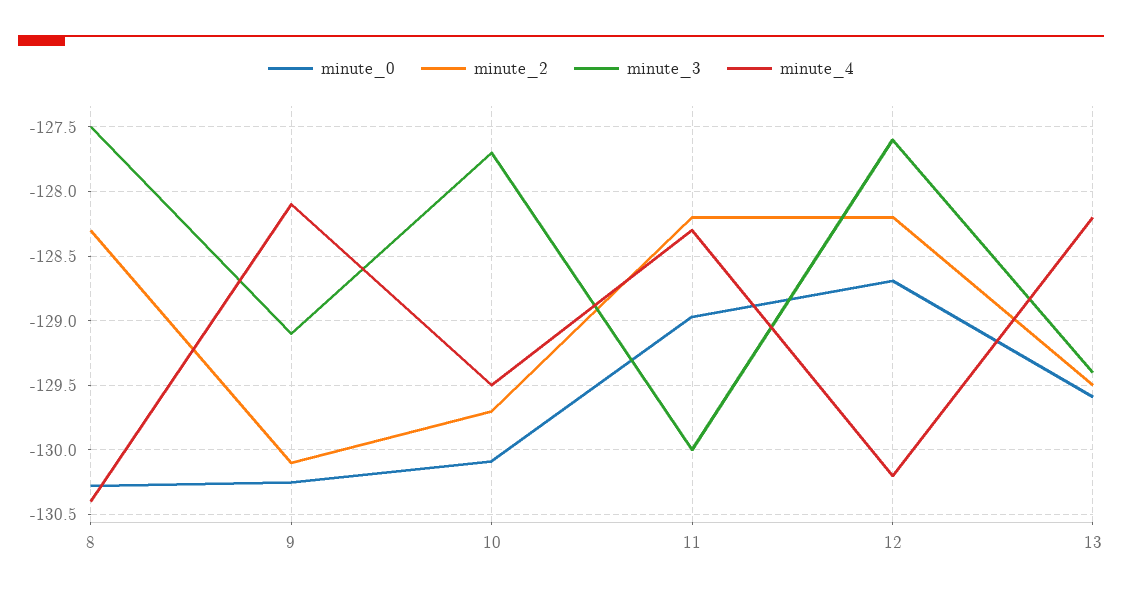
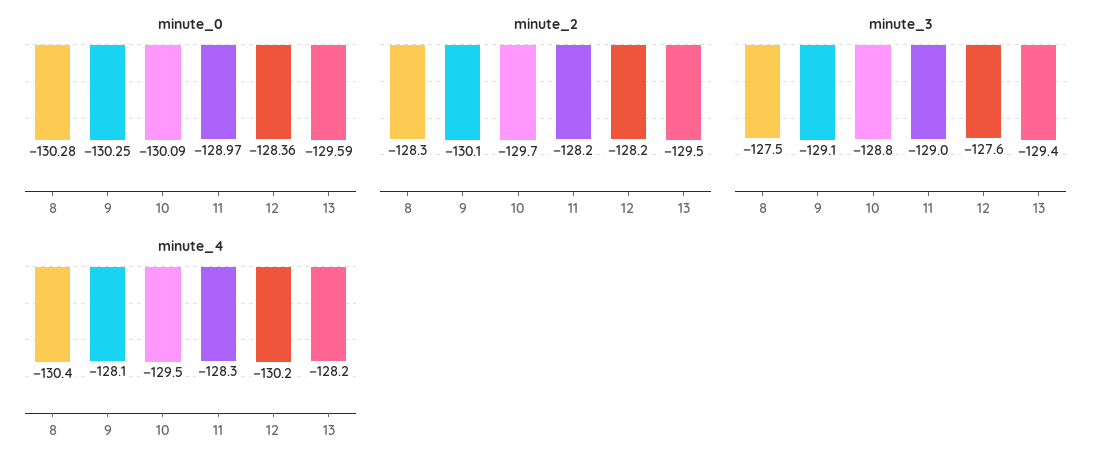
minute_3, 10: -127.7 -> -128.8
minute_3, 11: -130 -> -129
minute_0, 12: -128.7 -> -128.36

